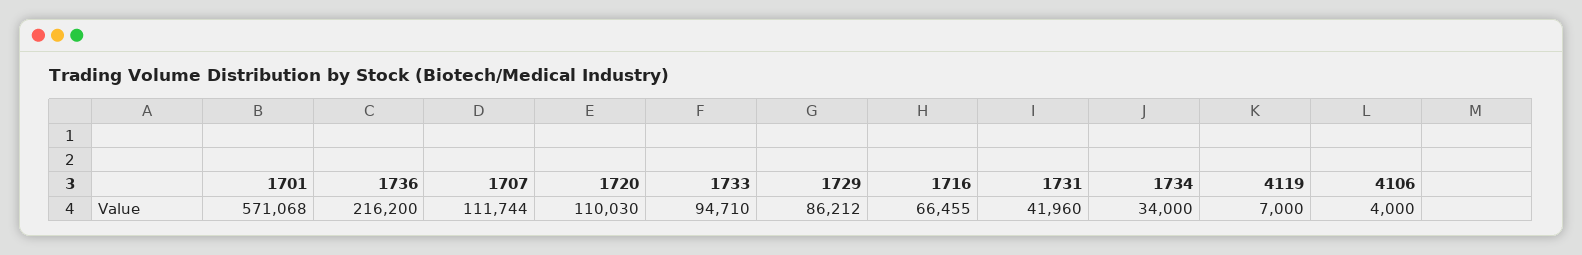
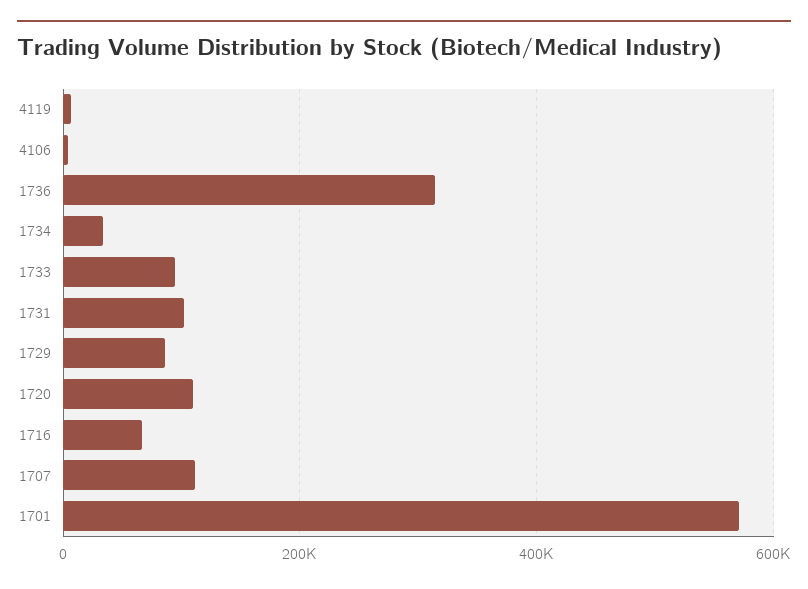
1736: 216200 -> 320000
1731: 41960 -> 100000

